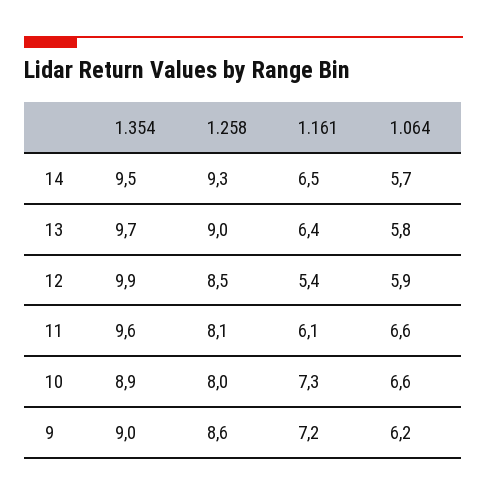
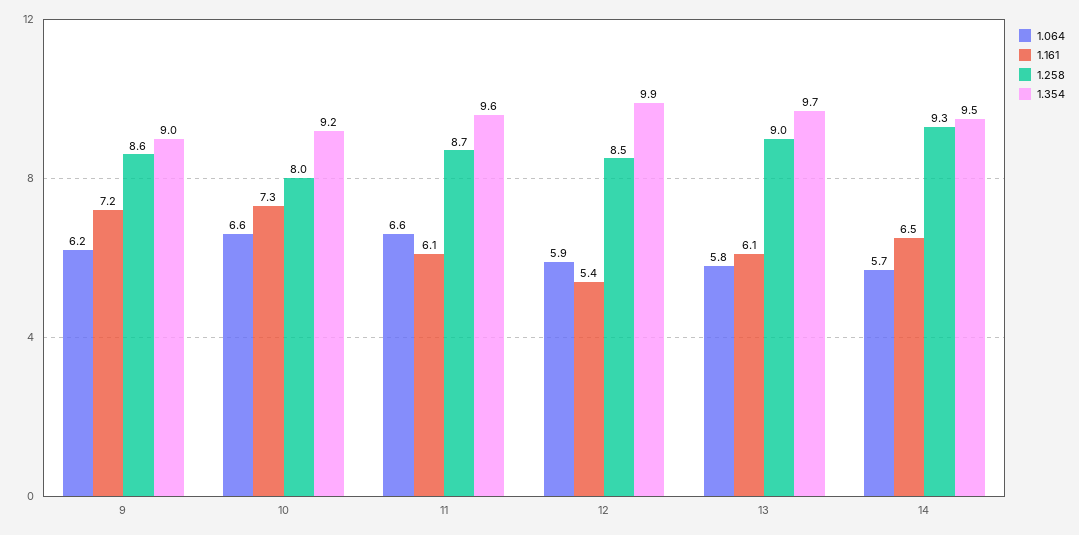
1.161, 13: 6.4 -> 6.1
1.258, 11: 8.1 -> 8.7
1.354, 10: 8.9 -> 9.2

